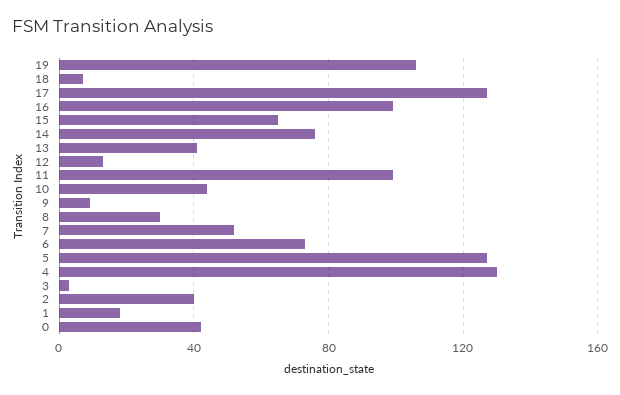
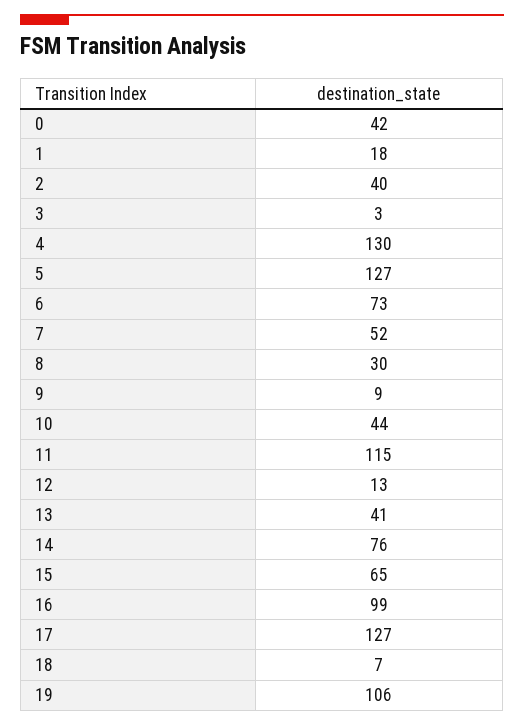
11: 100 -> 115

